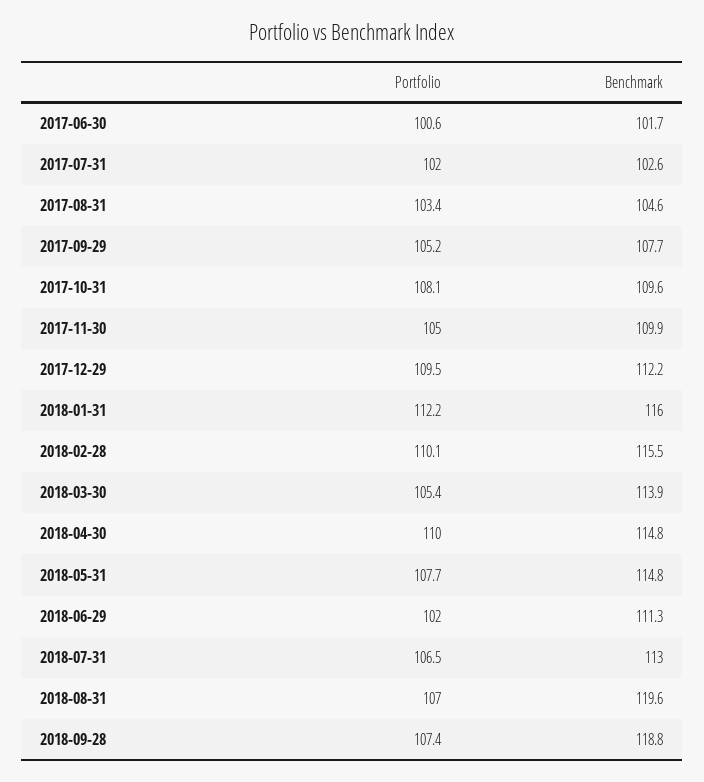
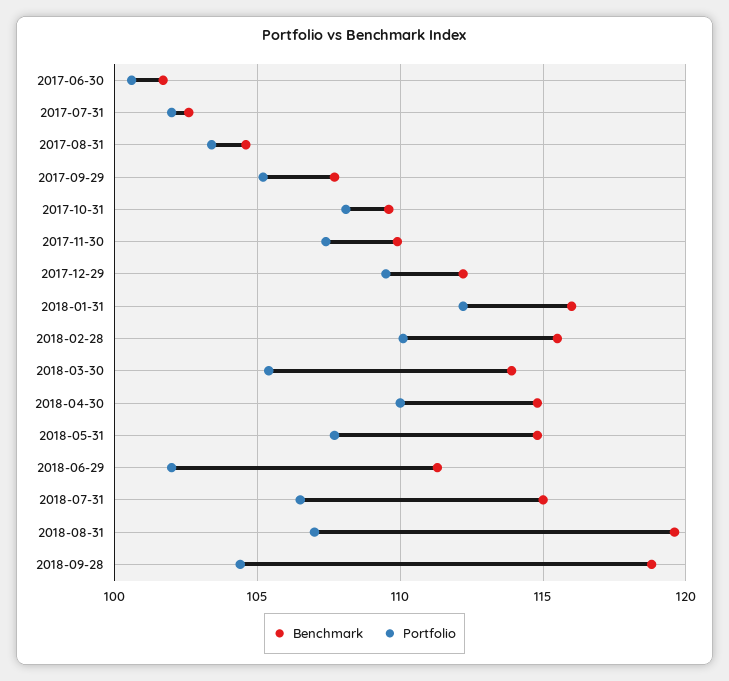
Portfolio, 2017-11-30: 105 -> 107.5
Benchmark, 2018-07-31: 113 -> 115
Portfolio, 2018-09-28: 107.4 -> 104.5

